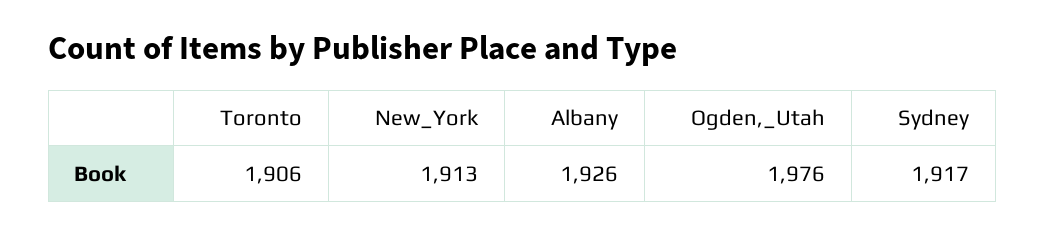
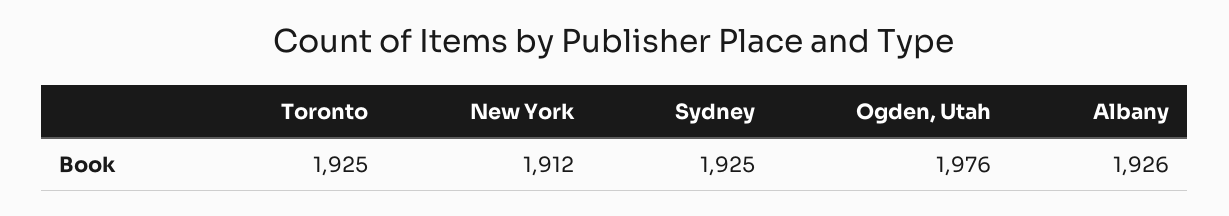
Toronto: 1906 -> 1925
New_York: 1913 -> 1912
Sydney: 1917 -> 1925

